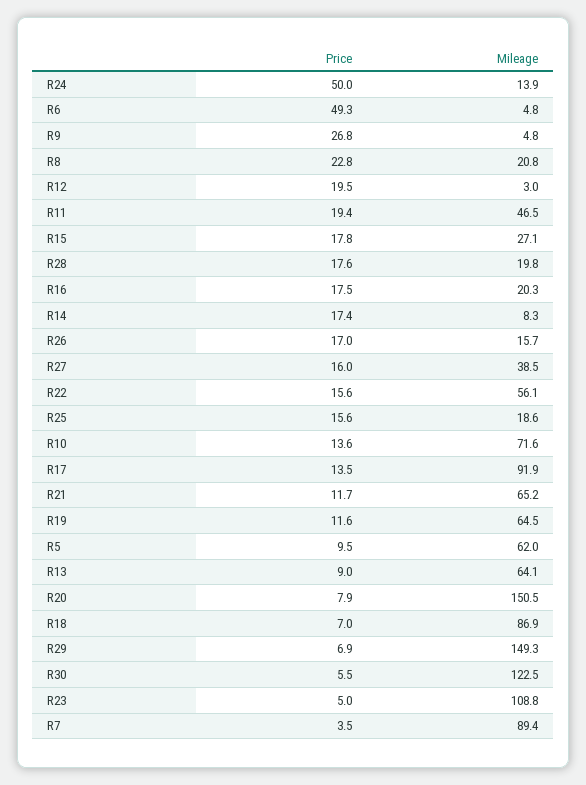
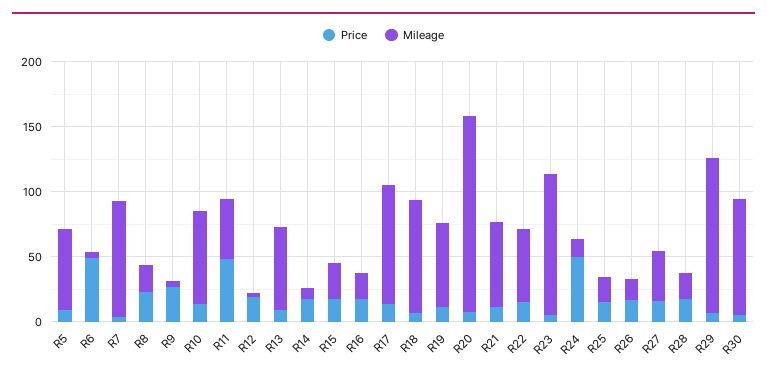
Price, R11: 19.4 -> 50
Mileage, R29: 149.3 -> 120
Mileage, R30: 122.5 -> 90

